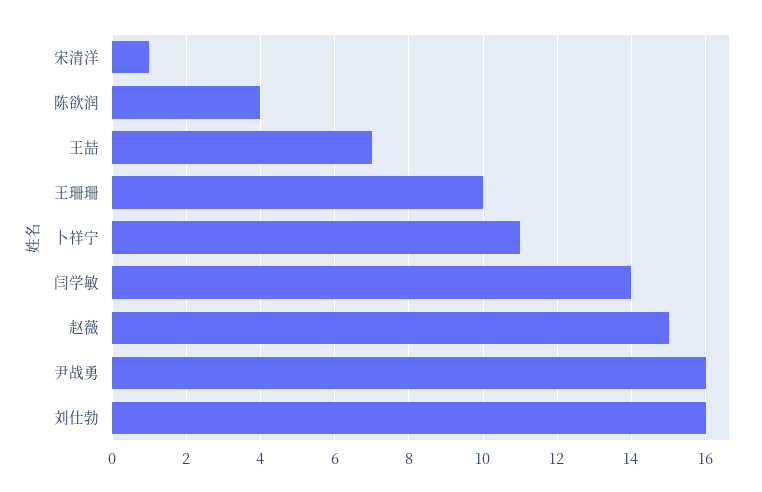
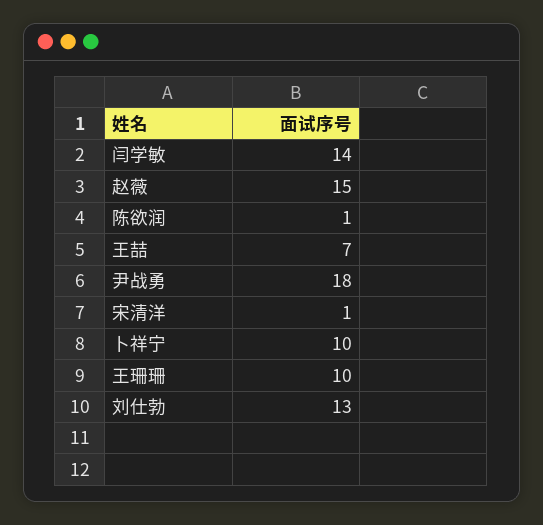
陈欲润: 4 -> 1
卜祥宁: 11 -> 10
尹战勇: 16 -> 18
刘仕勃: 16 -> 13

